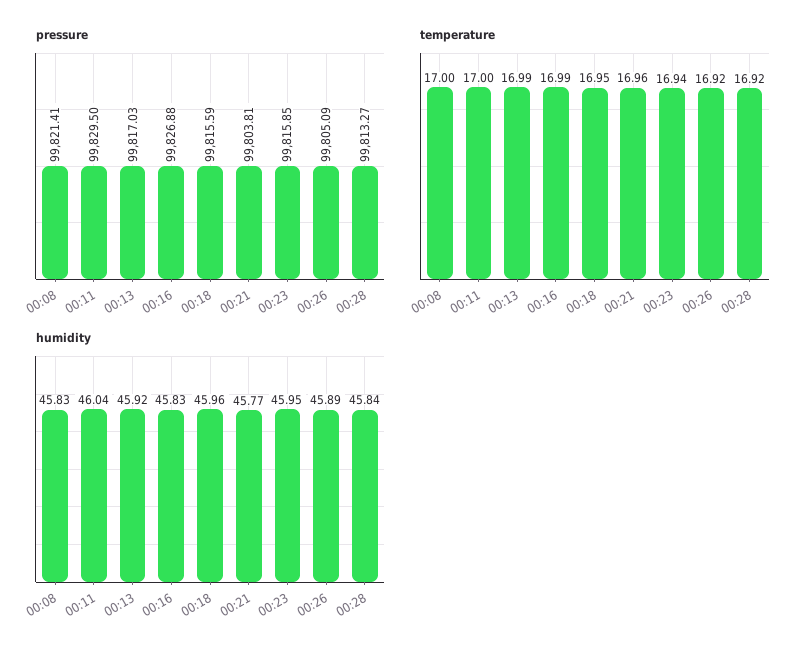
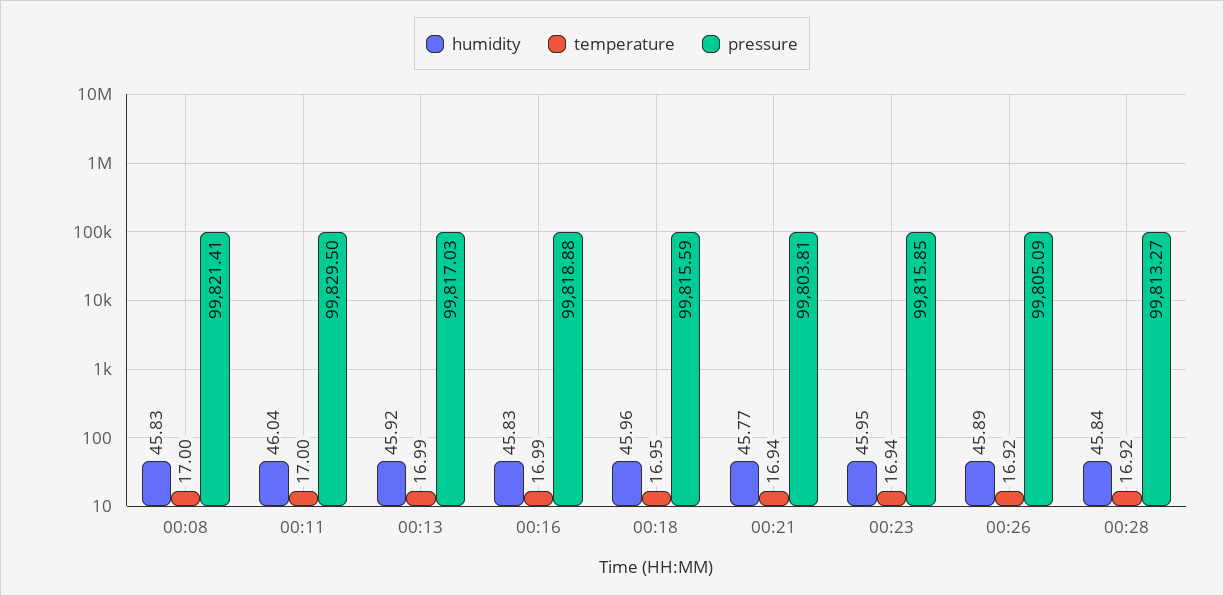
pressure, 00:16: 99826.88 -> 99818.88
temperature, 00:21: 16.96 -> 16.94

